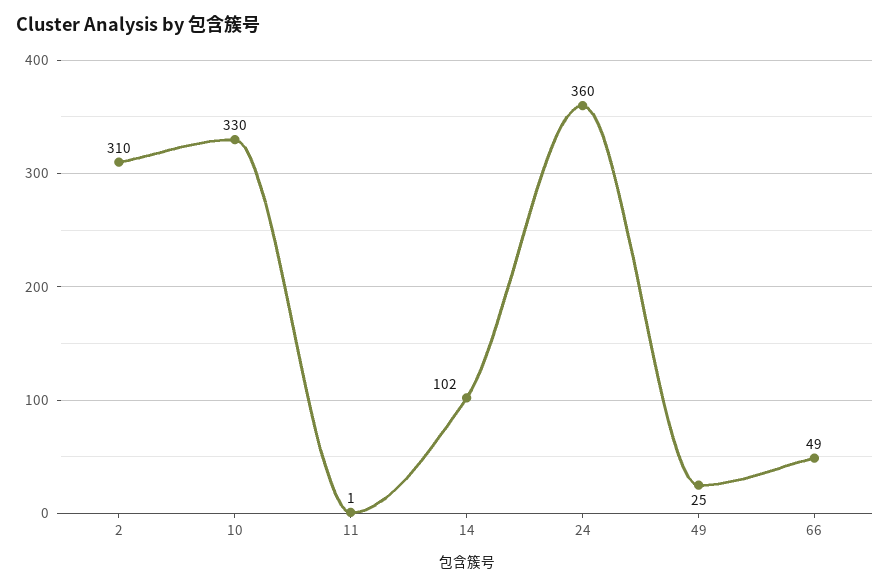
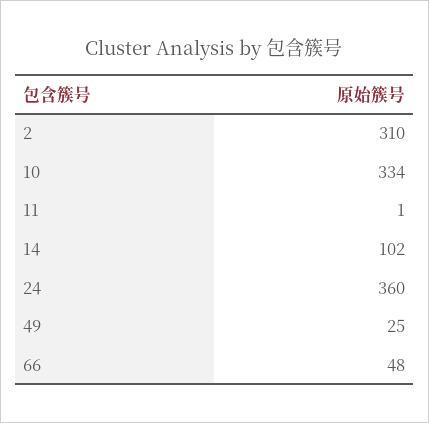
10: 330 -> 334
66: 49 -> 48

